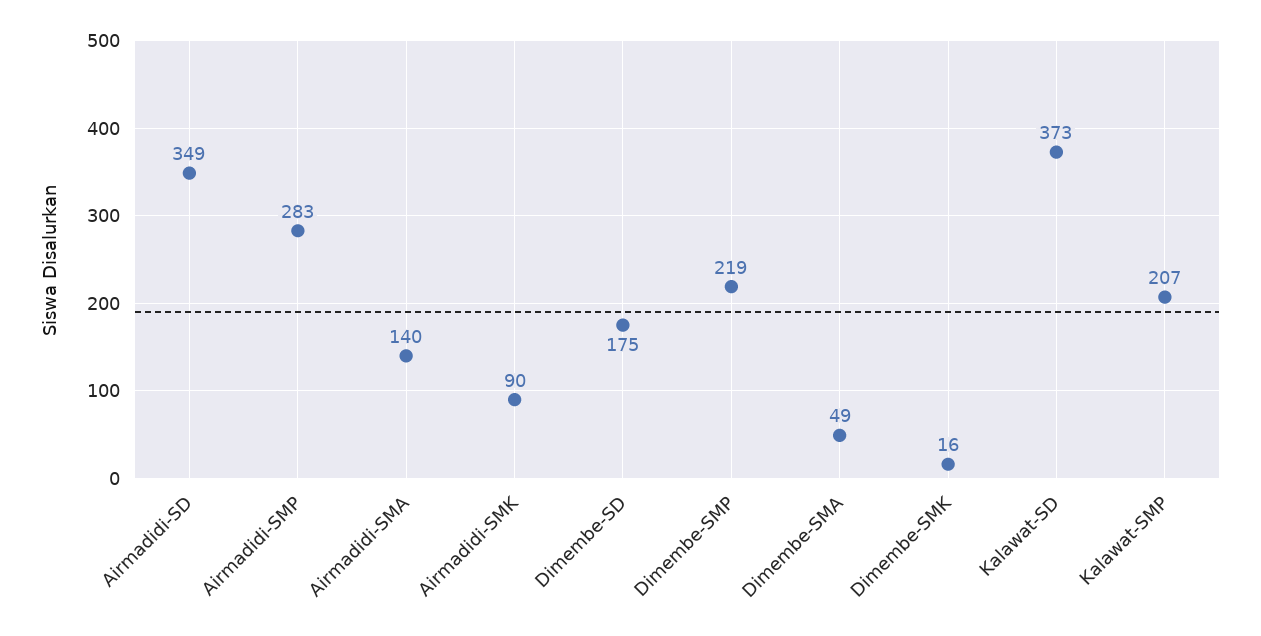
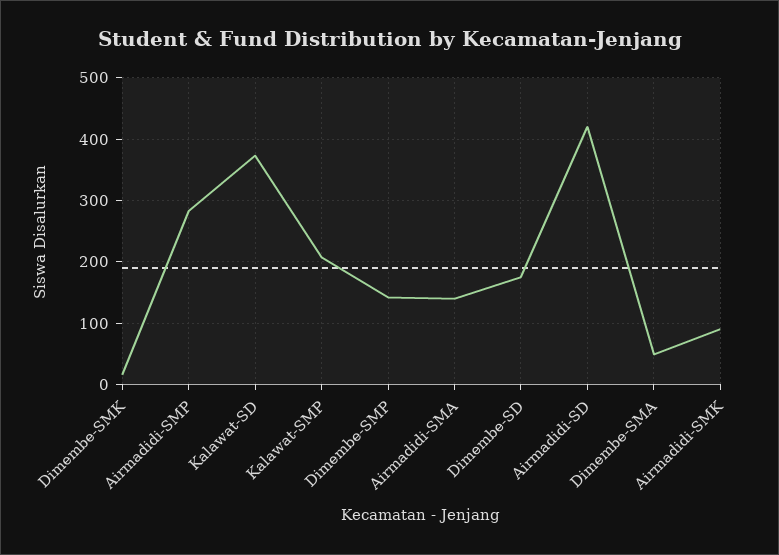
Airmadidi-SD: 349 -> 420
Dimembe-SMP: 219 -> 140

